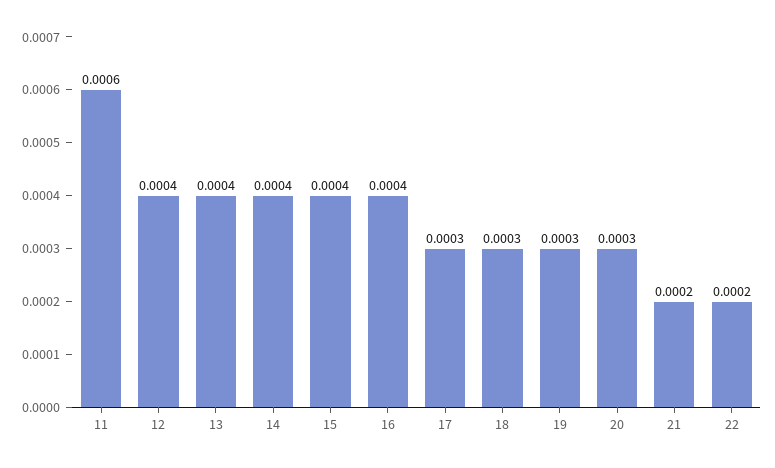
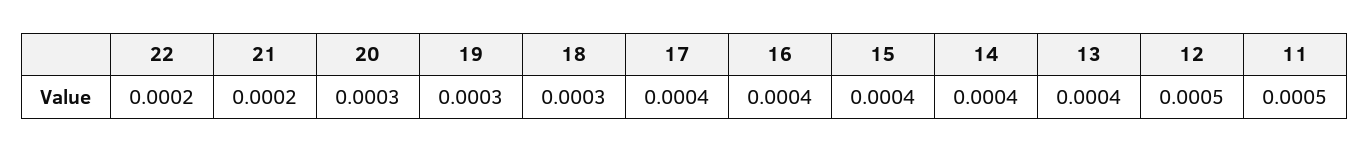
11: 0.0006 -> 0.0005
12: 0.0004 -> 0.0005
17: 0.0003 -> 0.0004

